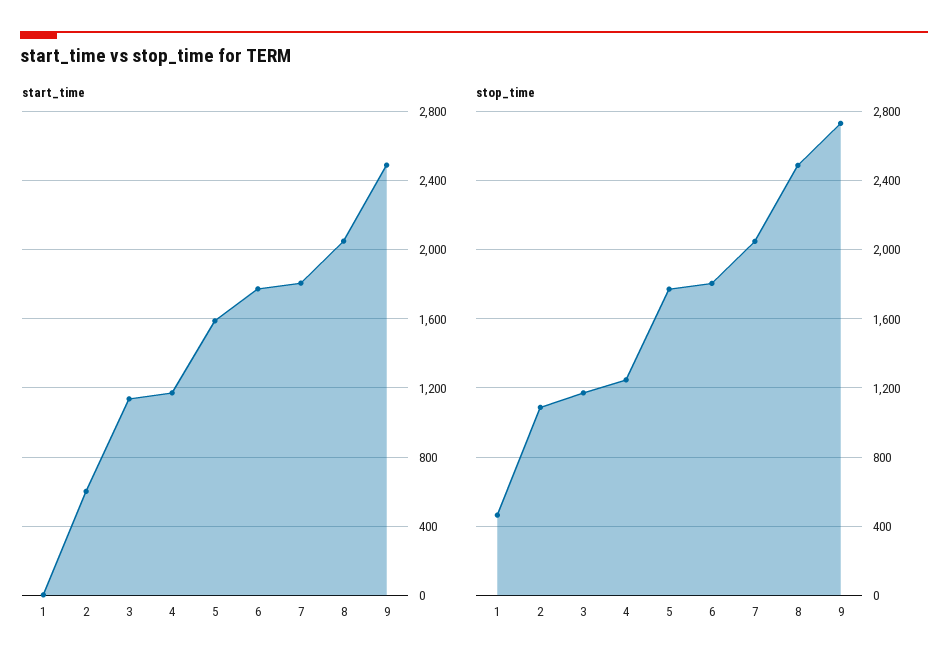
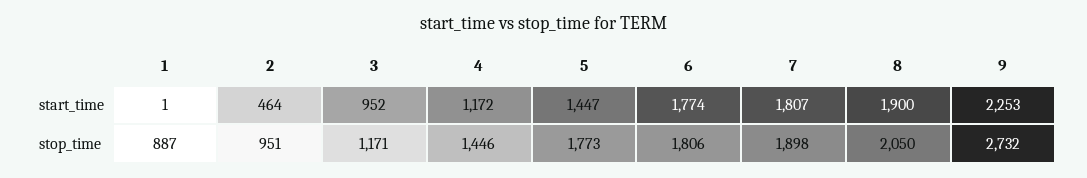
start_time, 2: 600 -> 464
start_time, 3: 1150 -> 952
start_time, 5: 1600 -> 1447
start_time, 8: 2050 -> 1900
start_time, 9: 2500 -> 2253
stop_time, 1: 450 -> 887
stop_time, 2: 1100 -> 951
stop_time, 4: 1250 -> 1446
stop_time, 7: 2050 -> 1898
stop_time, 8: 2500 -> 2050

